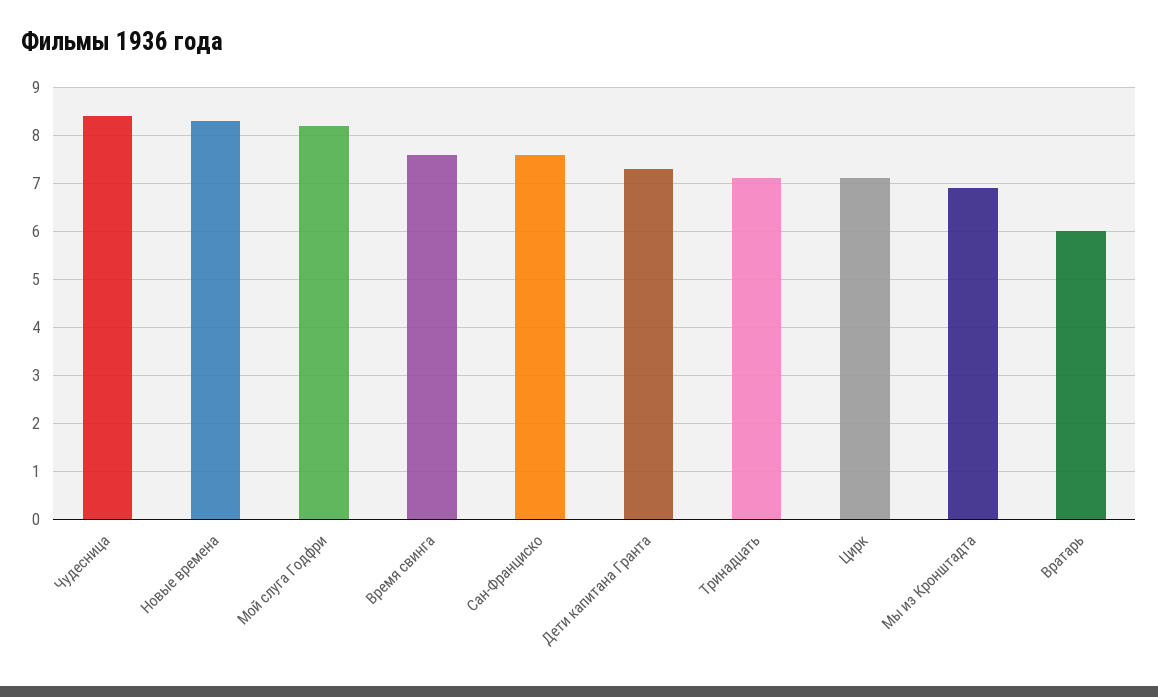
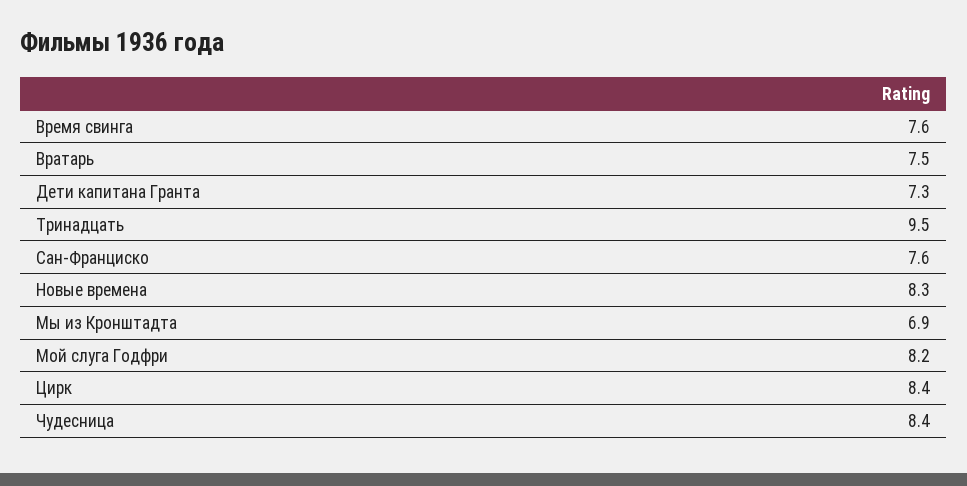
Тринадцать: 7 -> 9.5
Цирк: 7 -> 8.4
Вратарь: 6 -> 7.5

